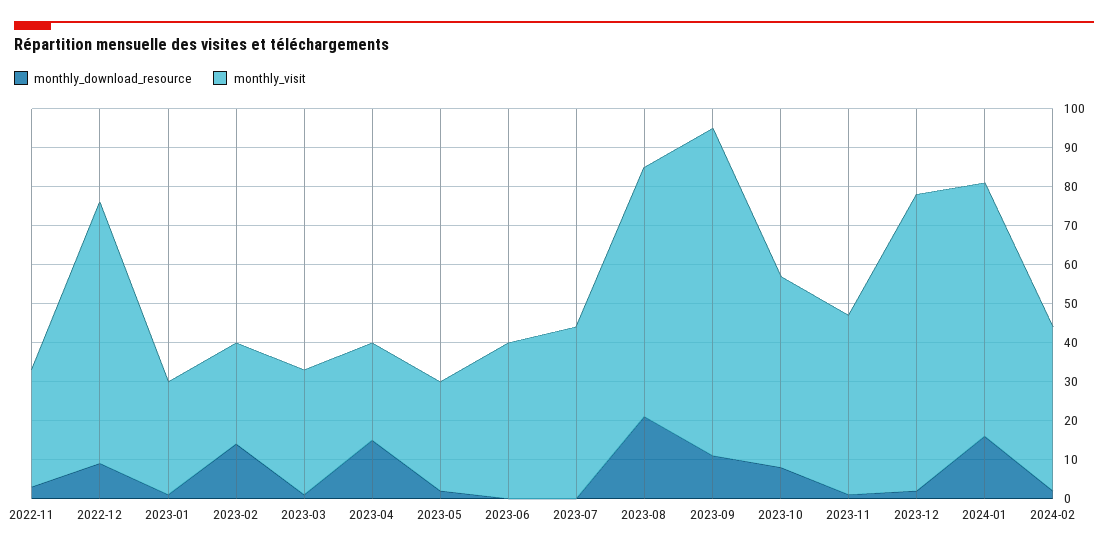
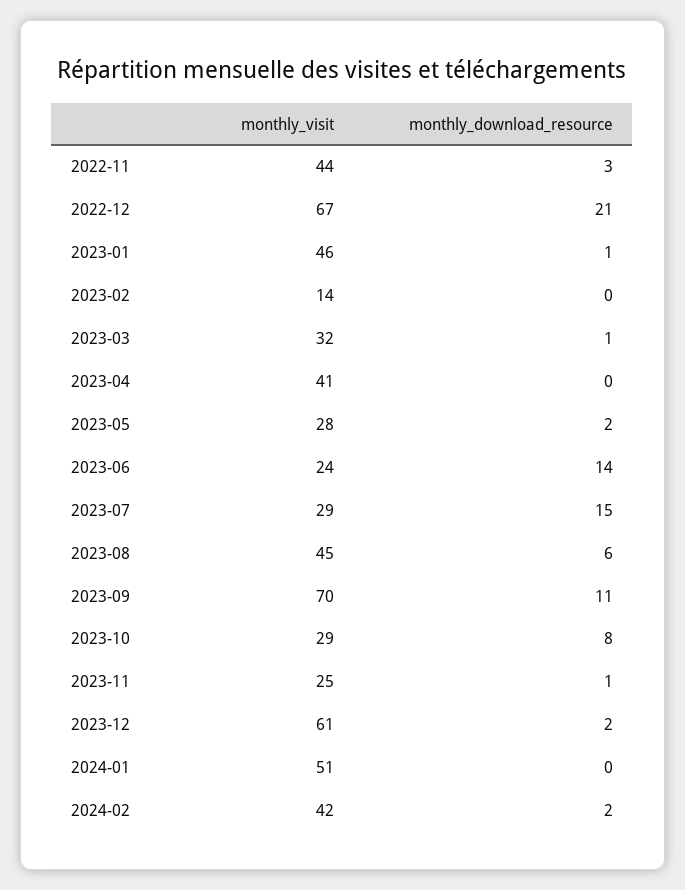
monthly_visit, 2022-11: 30 -> 44
monthly_download_resource, 2022-12: 10 -> 21
monthly_visit, 2023-01: 30 -> 46
monthly_download_resource, 2023-02: 15 -> 0
monthly_visit, 2023-02: 25 -> 14
monthly_download_resource, 2023-04: 15 -> 0
monthly_visit, 2023-04: 25 -> 41
monthly_download_resource, 2023-06: 0 -> 14
monthly_visit, 2023-06: 40 -> 24
monthly_download_resource, 2023-07: 0 -> 15
monthly_visit, 2023-07: 45 -> 29
monthly_download_resource, 2023-08: 20 -> 6
monthly_visit, 2023-08: 65 -> 45
monthly_visit, 2023-09: 85 -> 70
monthly_visit, 2023-10: 50 -> 29
monthly_visit, 2023-11: 45 -> 25
monthly_visit, 2023-12: 75 -> 61
monthly_download_resource, 2024-01: 15 -> 0
monthly_visit, 2024-01: 65 -> 51

